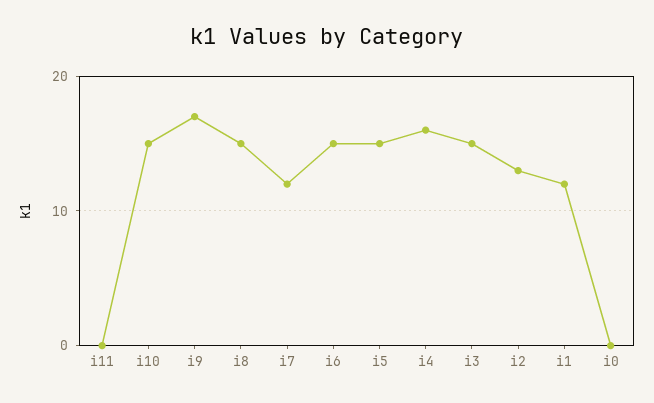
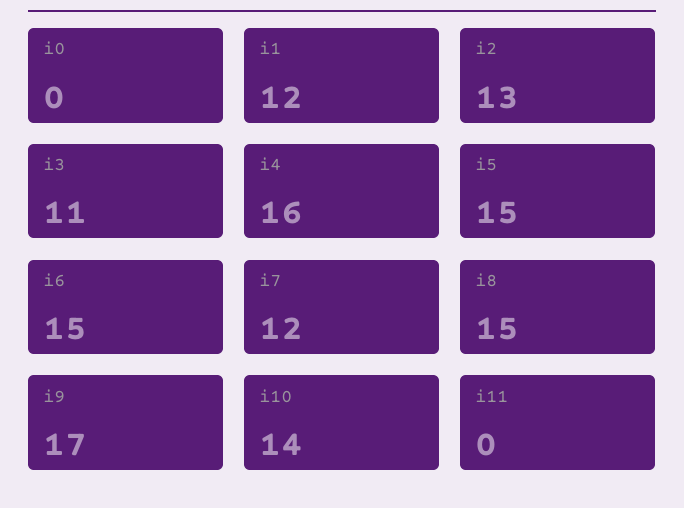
i10: 15 -> 14
i3: 15 -> 11

